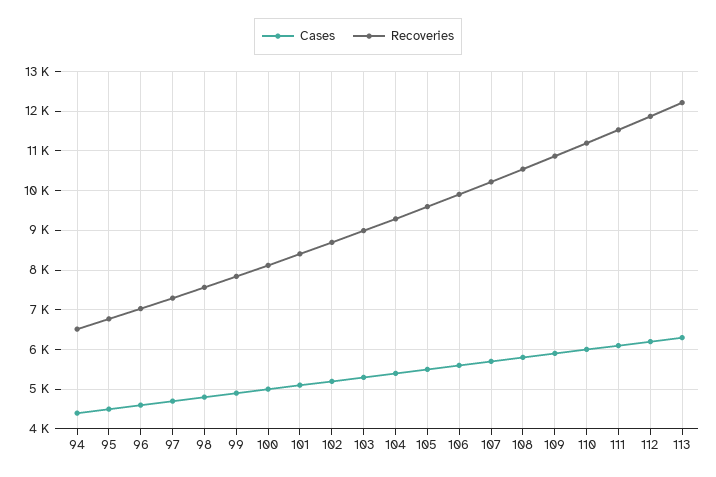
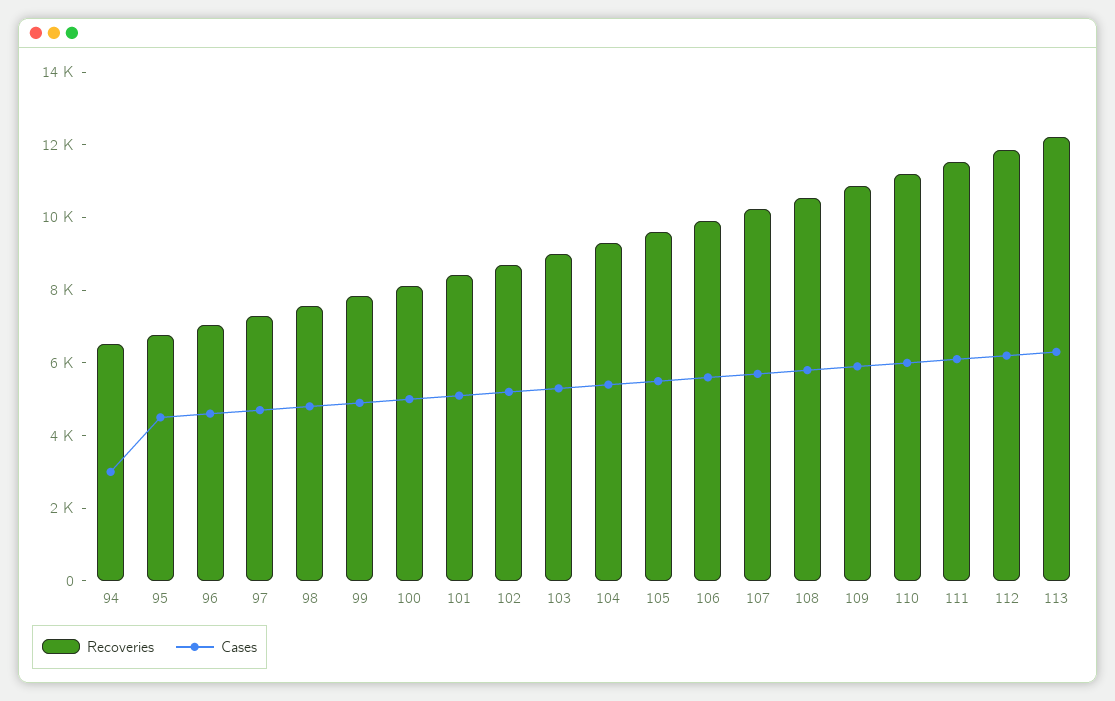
Cases, 94: 4400 -> 3000

